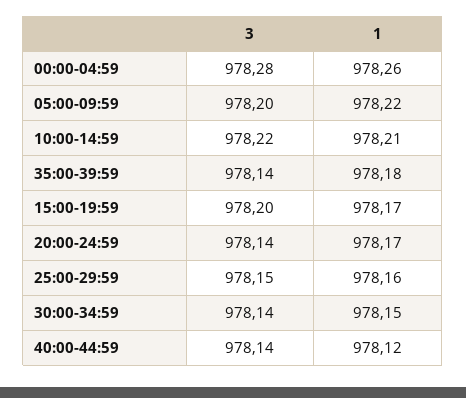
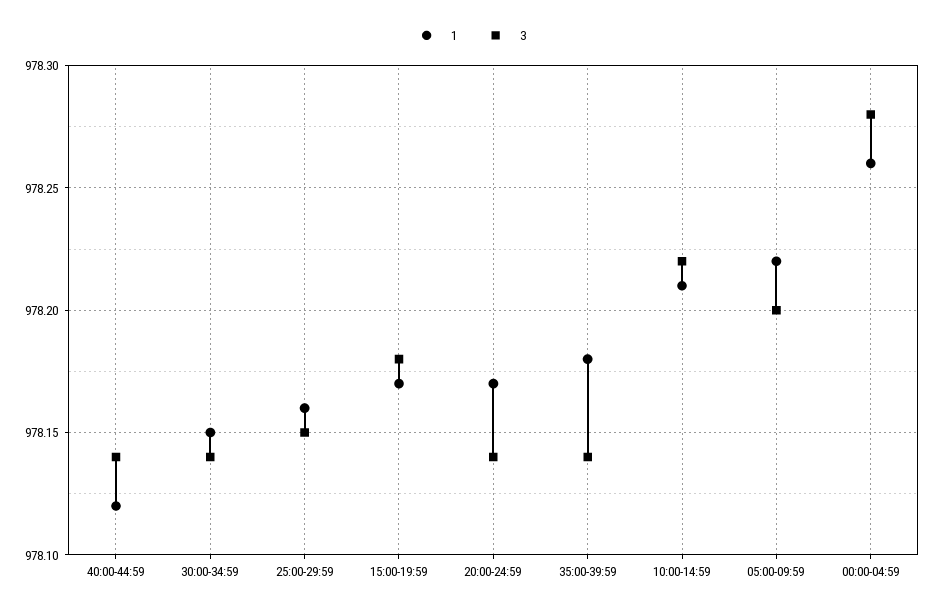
3, 15:00-19:59: 978.2 -> 978.18

